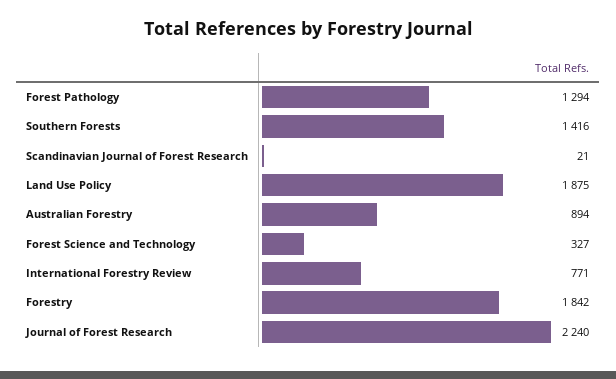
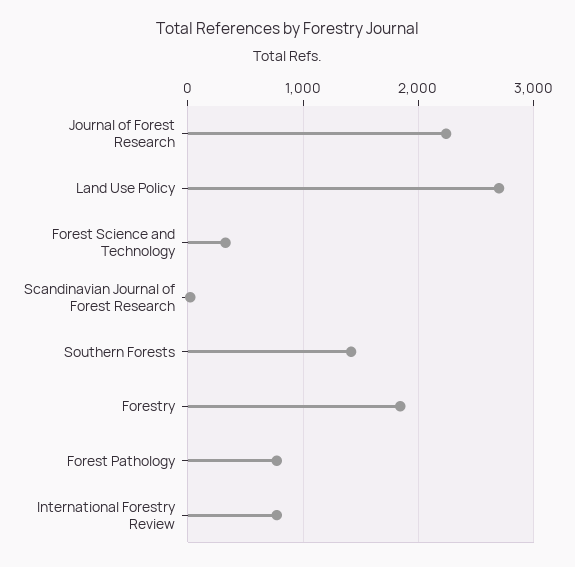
Forest Pathology: 1294 -> 800
Land Use Policy: 1875 -> 2700
Australian Forestry: 894 -> none

